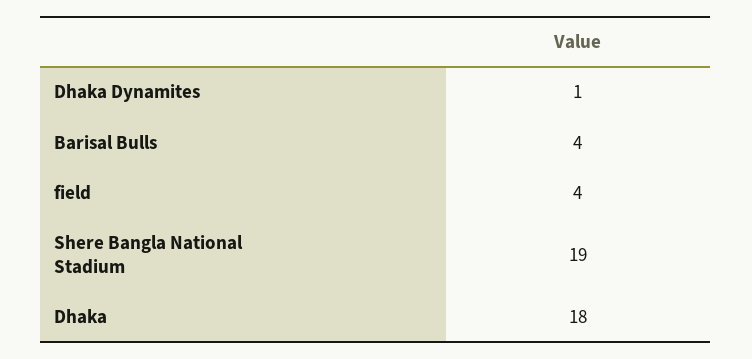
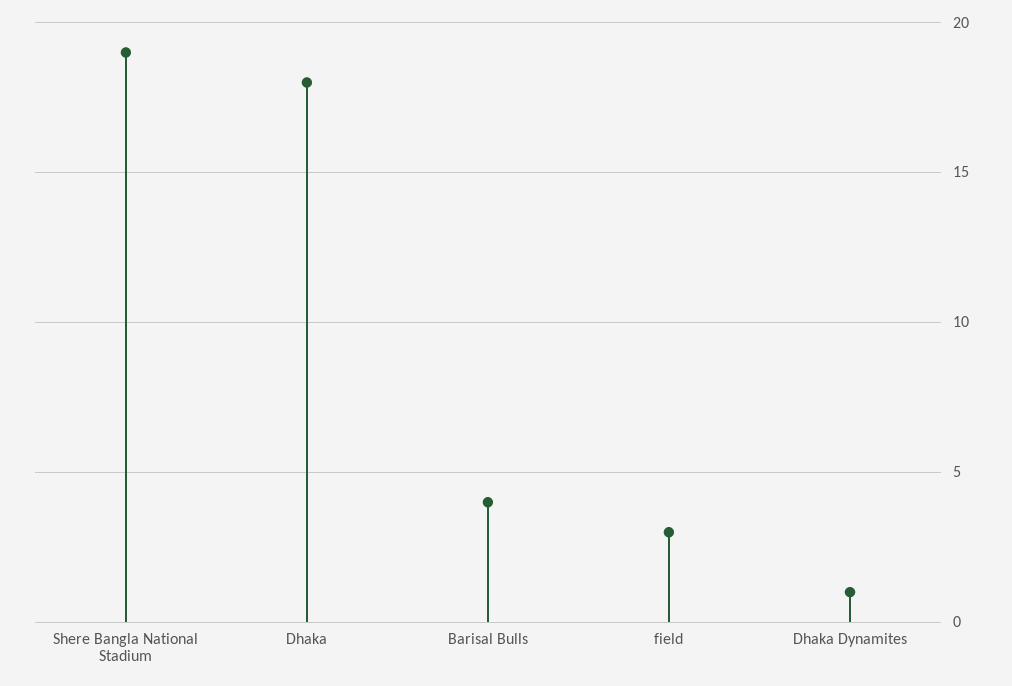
field: 4 -> 3

